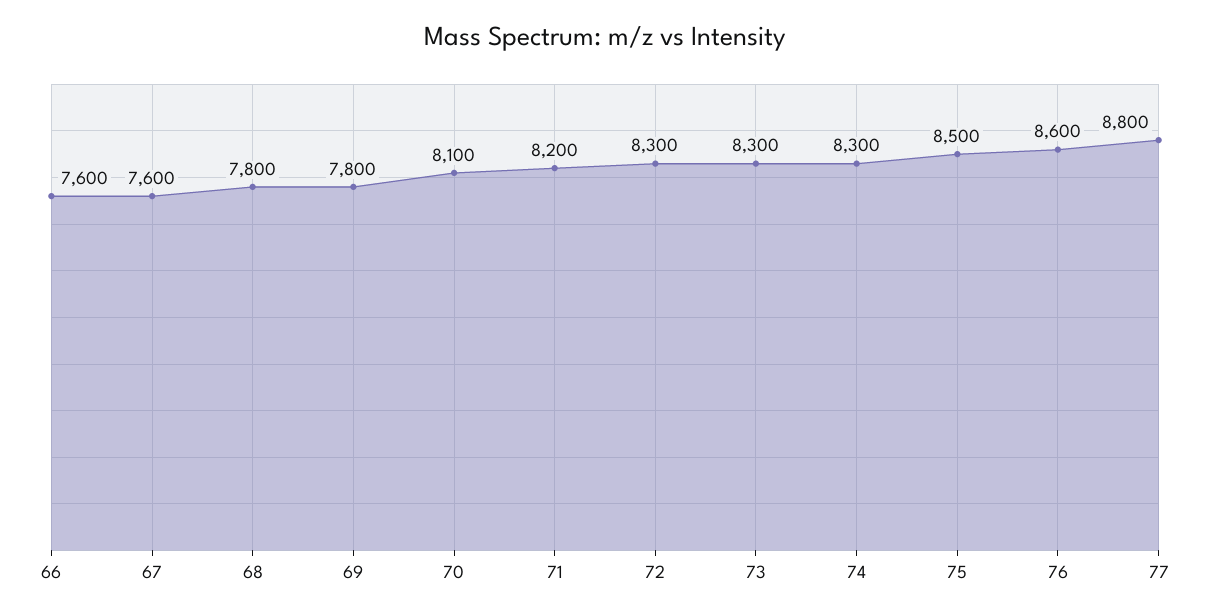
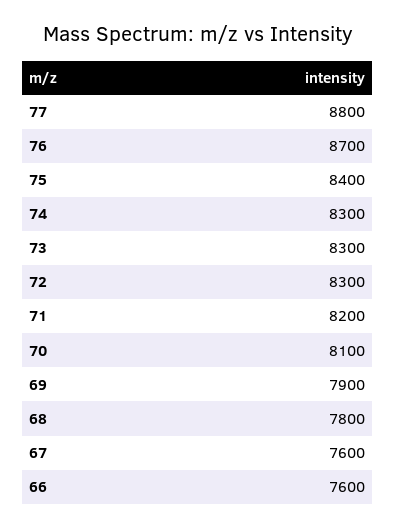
69: 7800 -> 7900
75: 8500 -> 8400
76: 8600 -> 8700

